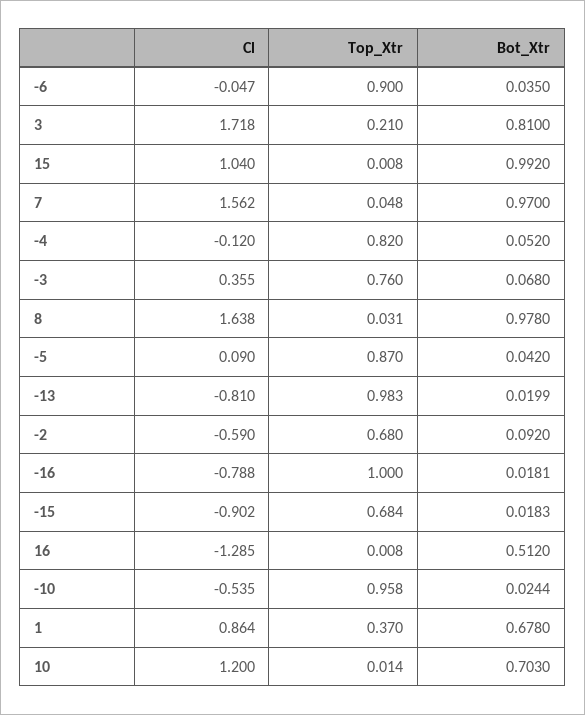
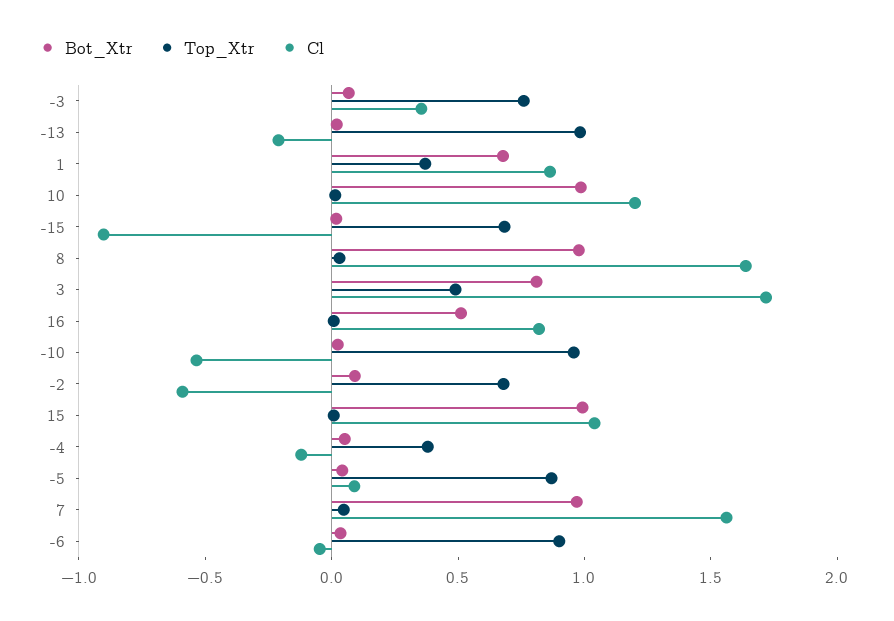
Top_Xtr, 3: 0.21 -> 0.5
Top_Xtr, -4: 0.82 -> 0.4
Cl, -13: -0.81 -> -0.2
Cl, -16: -0.788 -> none
Top_Xtr, -16: 1 -> none
Bot_Xtr, -16: 0.0181 -> none
Cl, 16: -1.285 -> 0.8
Bot_Xtr, 10: 0.703 -> 1

